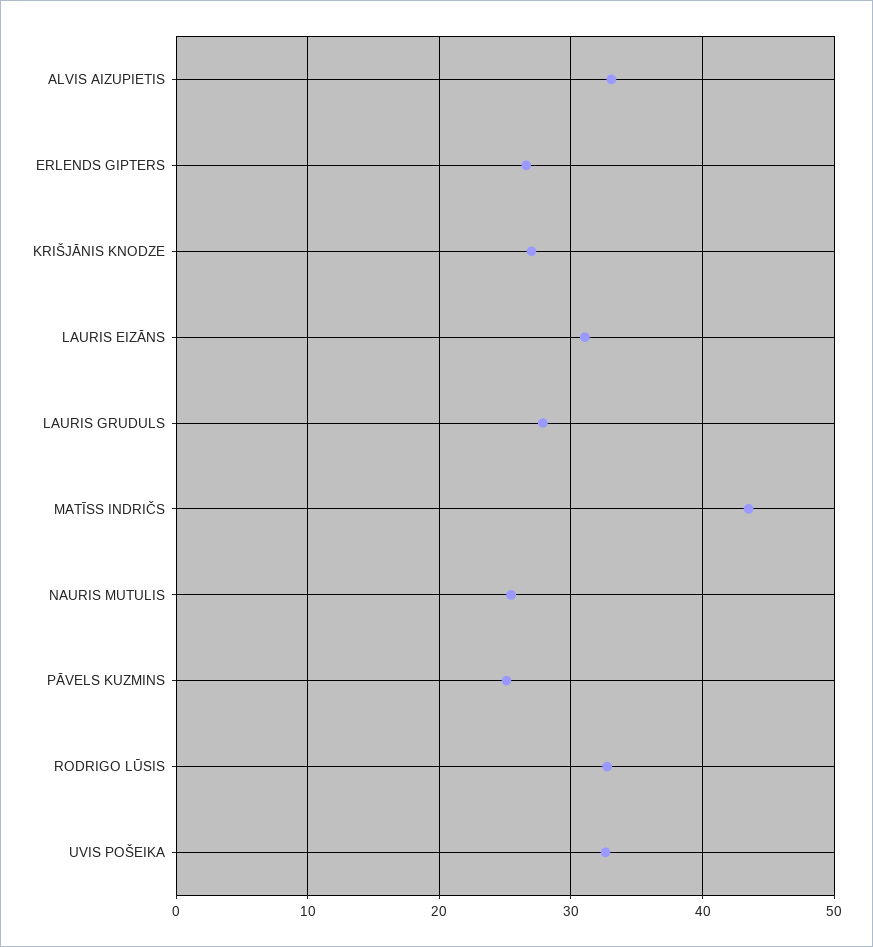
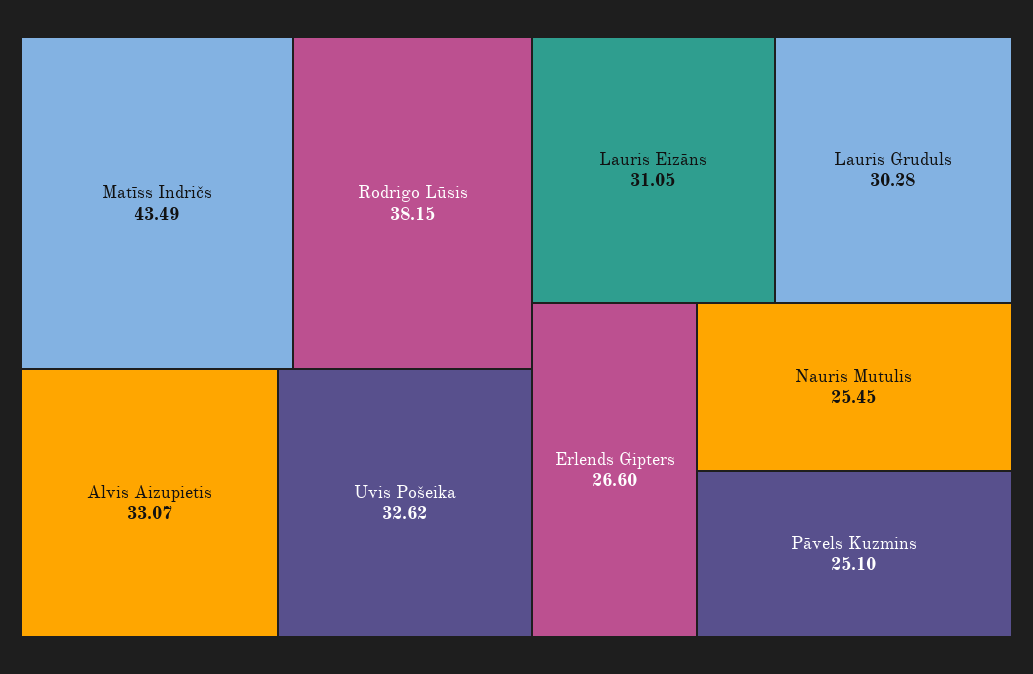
KRIŠJĀNIS KNODZE: 27 -> none
LAURIS GRUDULS: 28 -> 30.28
RODRIGO LŪSIS: 33 -> 38.15

